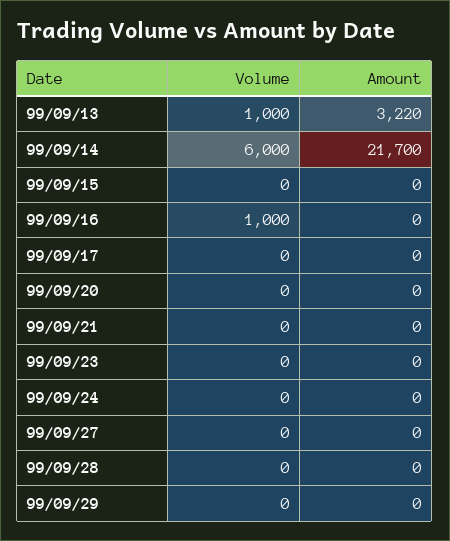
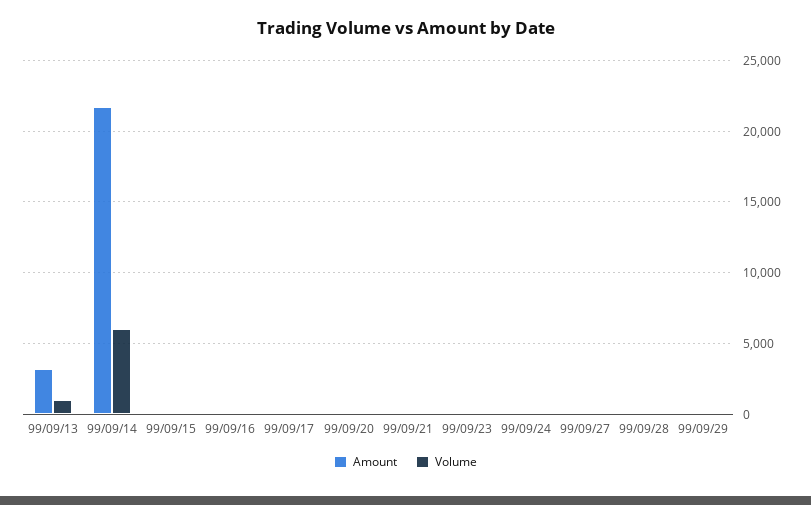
Volume, 99/09/16: 1000 -> 0

